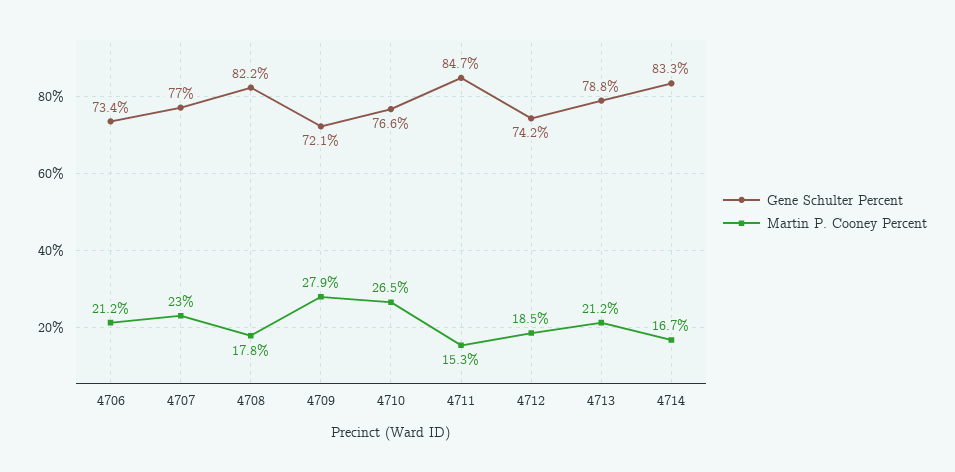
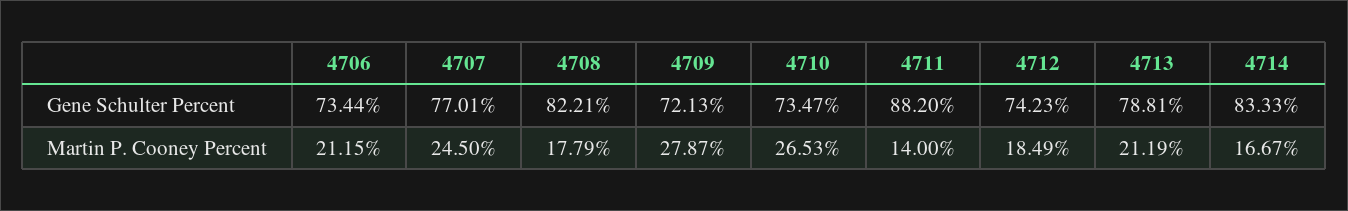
Martin P. Cooney Percent, 4707: 23 -> 24.5
Gene Schulter Percent, 4710: 76.6 -> 73.47
Gene Schulter Percent, 4711: 84.7 -> 88.2
Martin P. Cooney Percent, 4711: 15.3 -> 14

